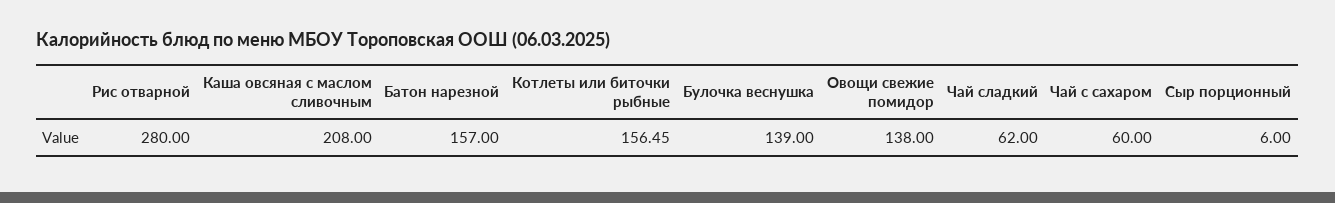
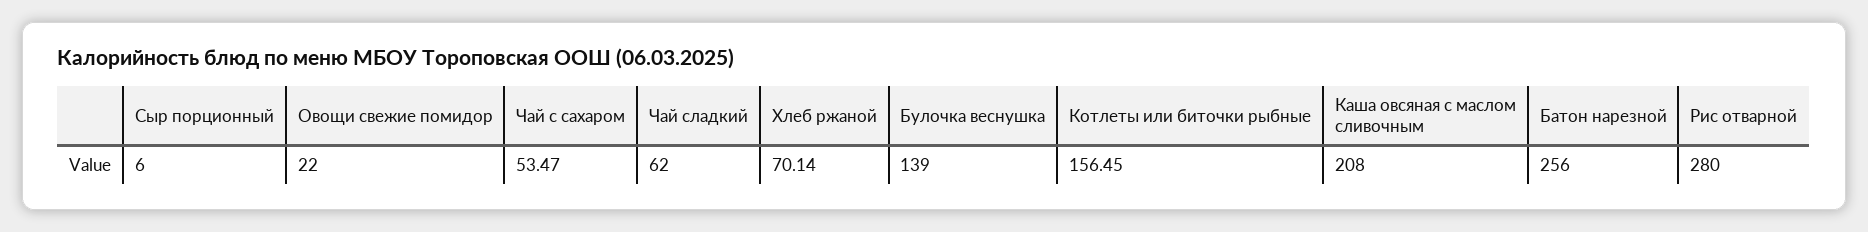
Батон нарезной: 157 -> 256
Овощи свежие помидор: 138 -> 22
Чай с сахаром: 60 -> 53.47
Хлеб ржаной: none -> 70.14

